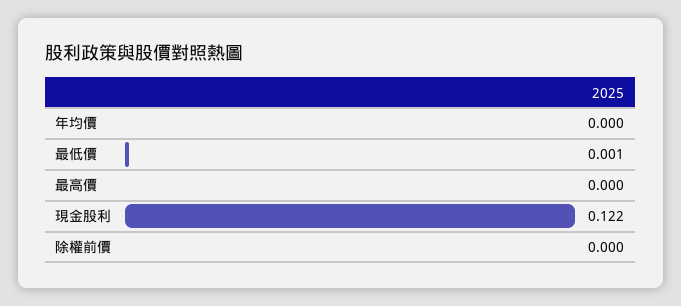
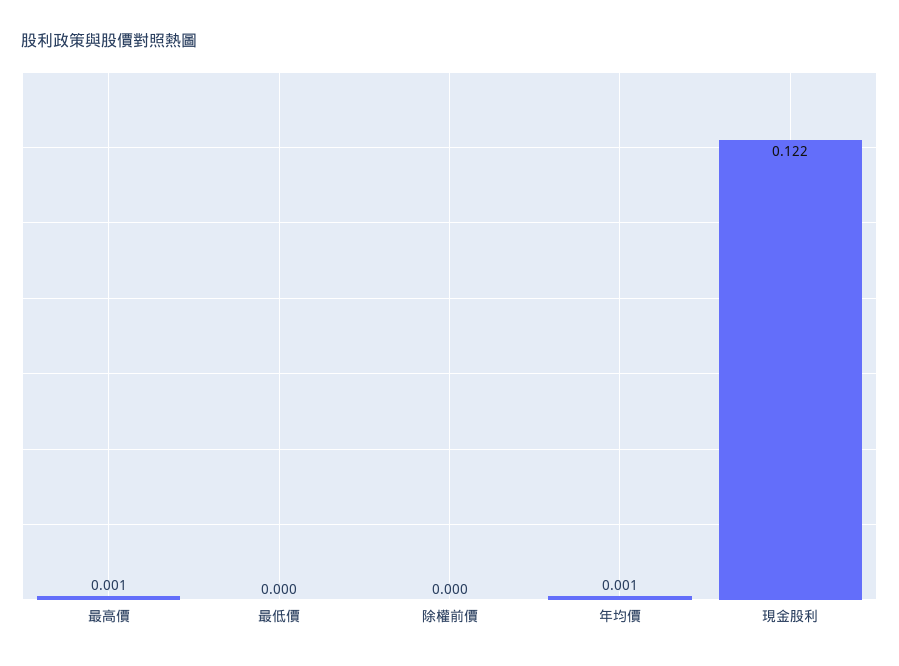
年均價: 0 -> 0.001
最低價: 0.001 -> 0
最高價: 0 -> 0.001

